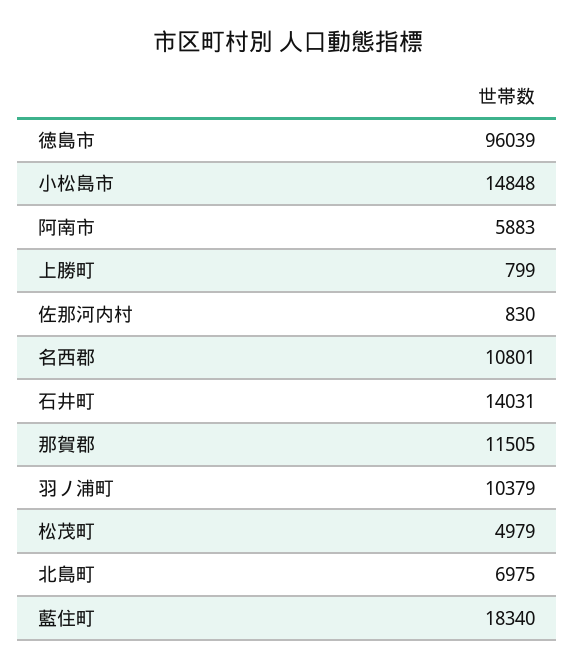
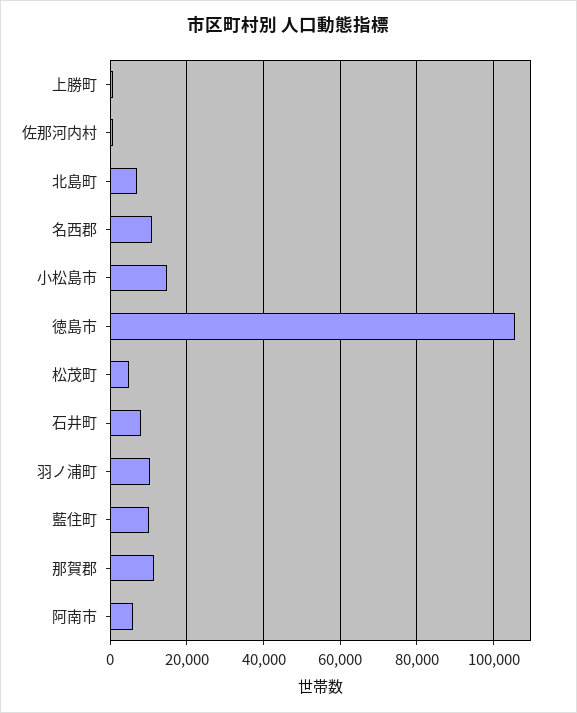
徳島市: 96039 -> 106000
石井町: 14031 -> 8000
藍住町: 18340 -> 10000

